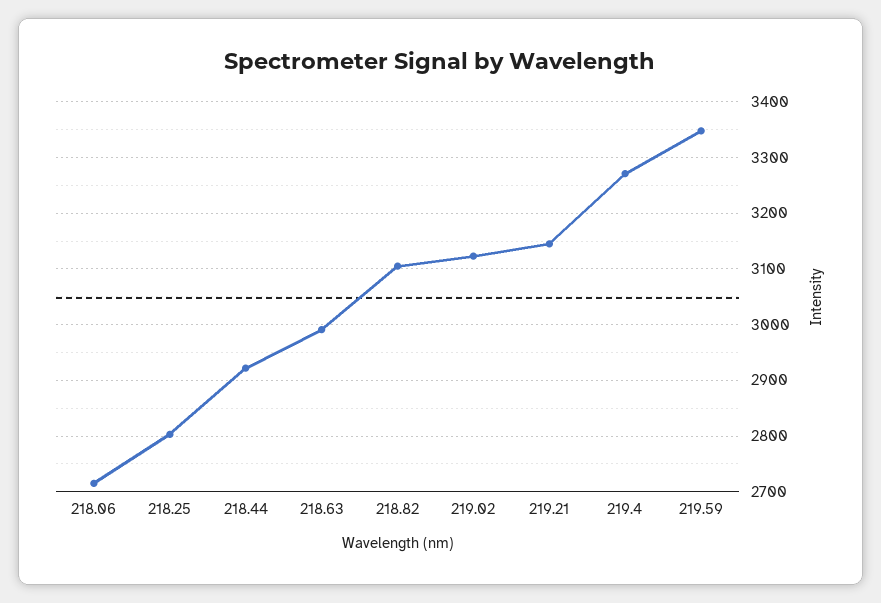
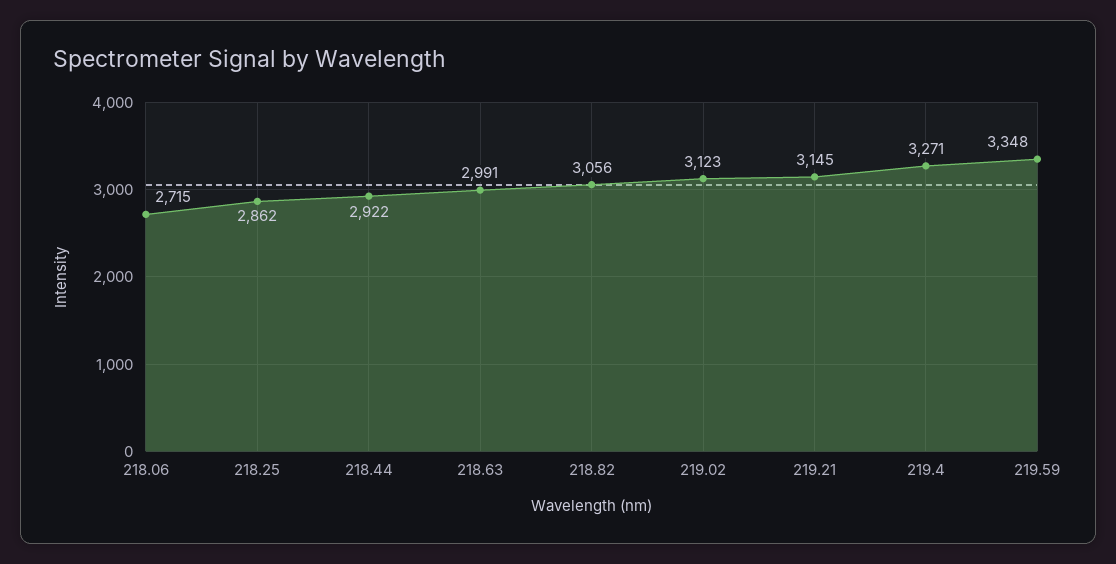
218.25: 2800 -> 2862
218.82: 3100 -> 3056

